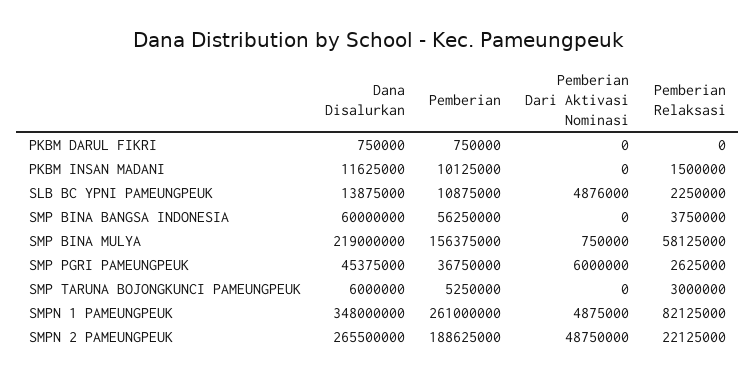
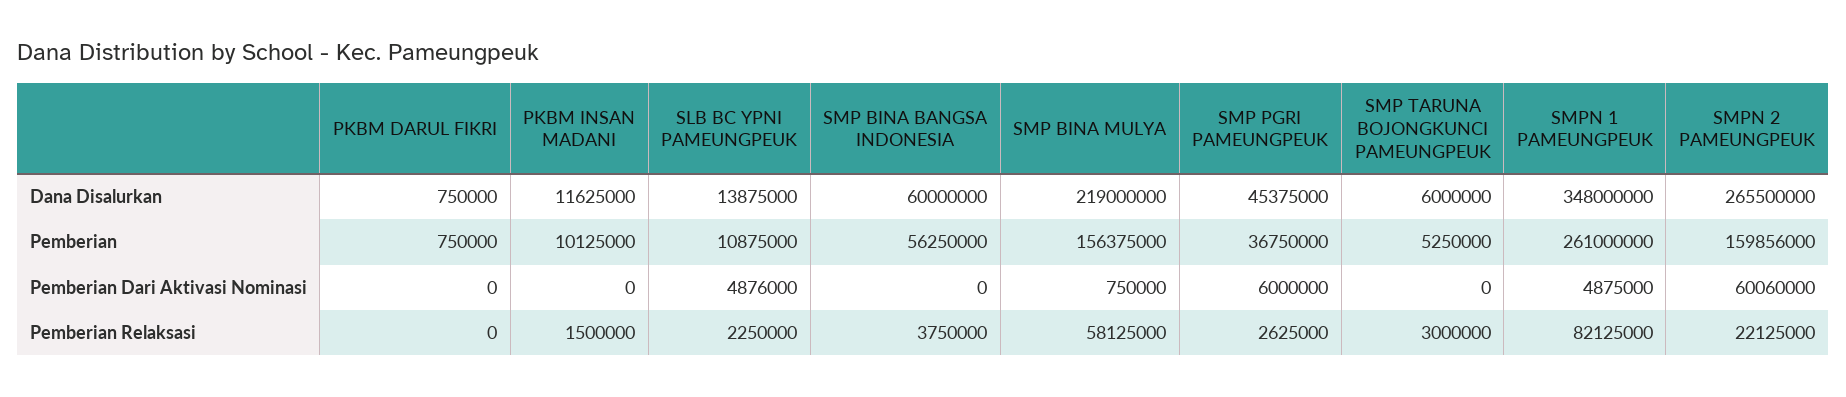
Pemberian, SMPN 2 PAMEUNGPEUK: 188625000 -> 159856000
Pemberian Dari Aktivasi Nominasi, SMPN 2 PAMEUNGPEUK: 48750000 -> 60060000

